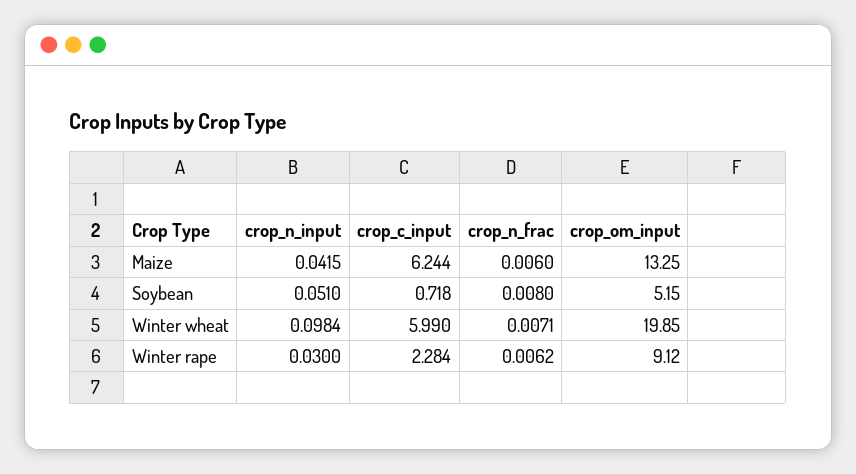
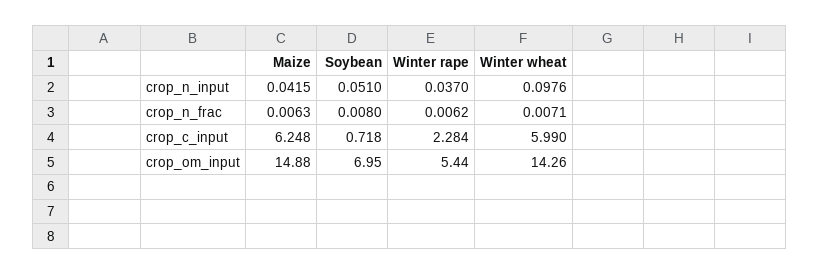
crop_c_input, Maize: 6.244 -> 6.248
crop_n_frac, Maize: 0.006 -> 0.0063
crop_om_input, Maize: 13.25 -> 14.88
crop_om_input, Soybean: 5.15 -> 6.95
crop_n_input, Winter wheat: 0.0984 -> 0.0976
crop_om_input, Winter wheat: 19.85 -> 14.26
crop_n_input, Winter rape: 0.03 -> 0.037
crop_om_input, Winter rape: 9.12 -> 5.44

